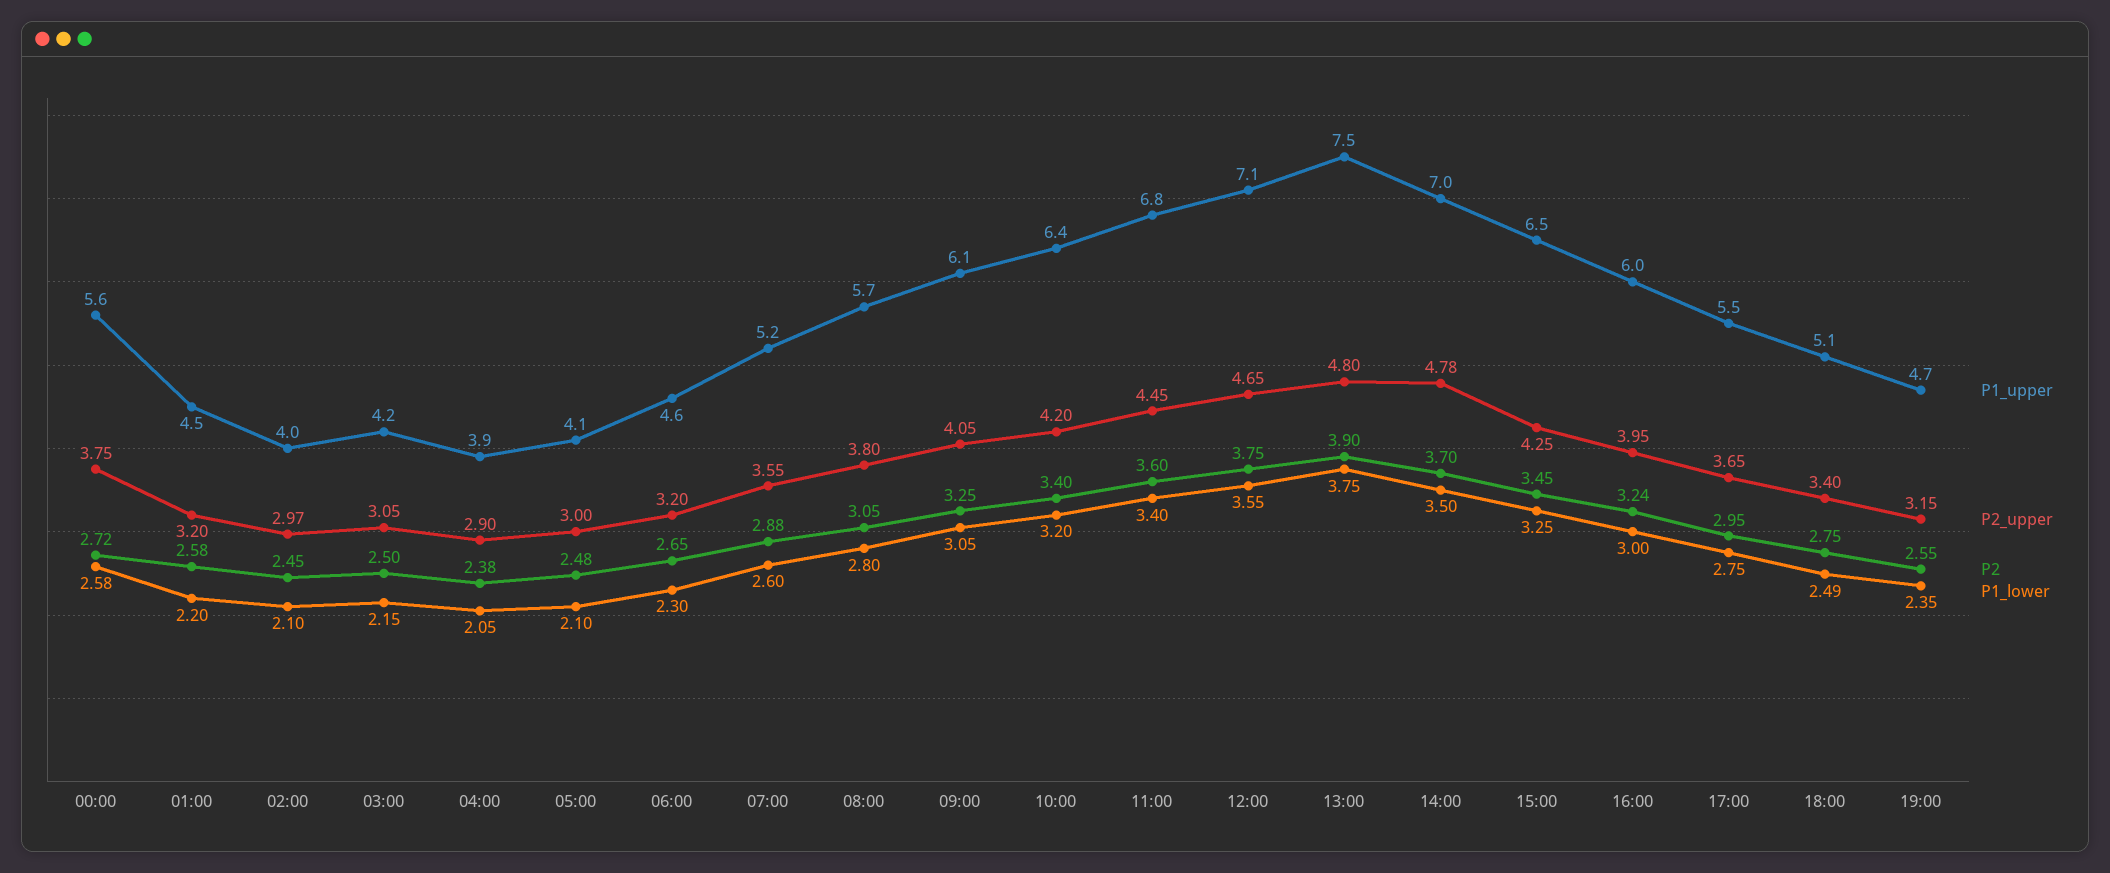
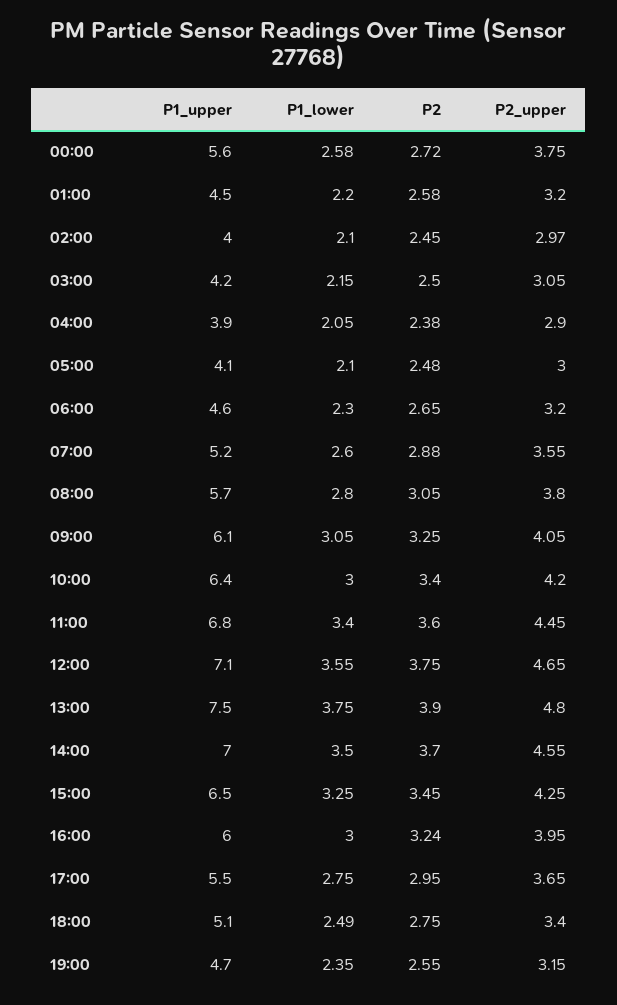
P1_lower, 10:00: 3.2 -> 3
P2_upper, 14:00: 4.78 -> 4.55

